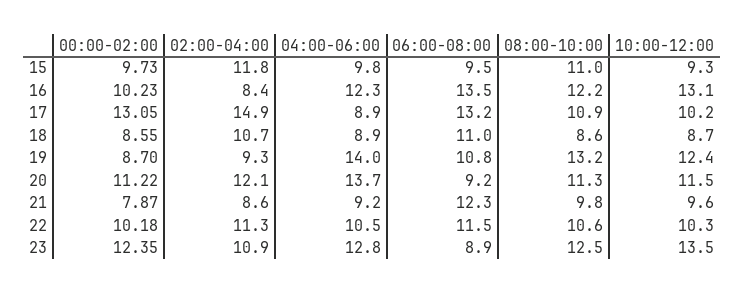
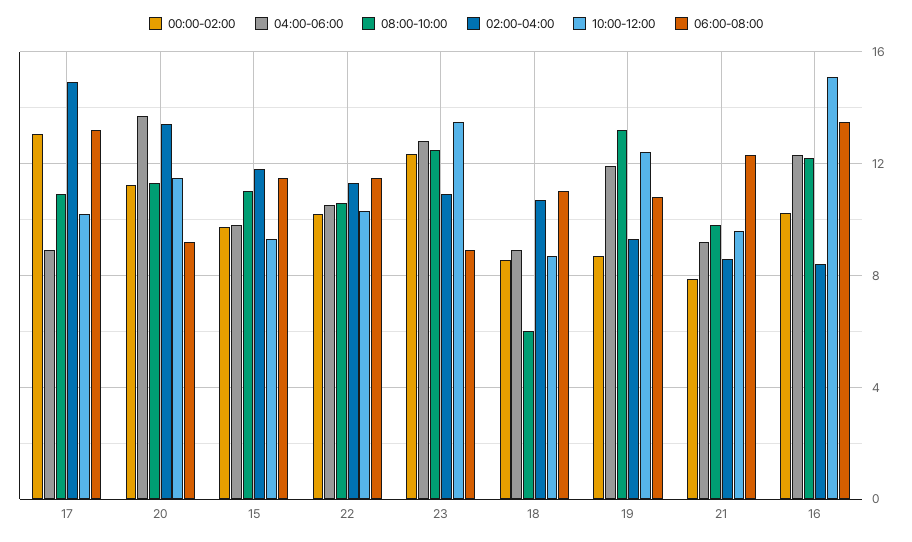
06:00-08:00, 15: 9.5 -> 11.5
10:00-12:00, 16: 13.1 -> 15
08:00-10:00, 18: 8.6 -> 6
04:00-06:00, 19: 14 -> 12
02:00-04:00, 20: 12.1 -> 13.5

